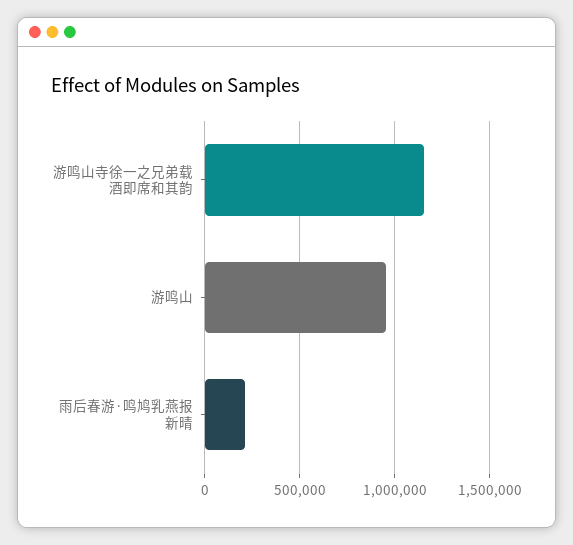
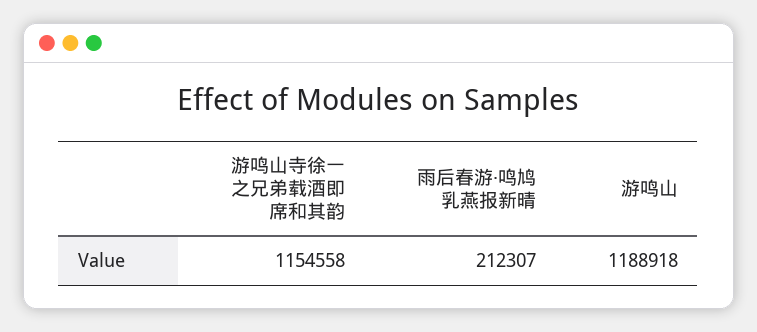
游鸣山: 950000 -> 1188918

